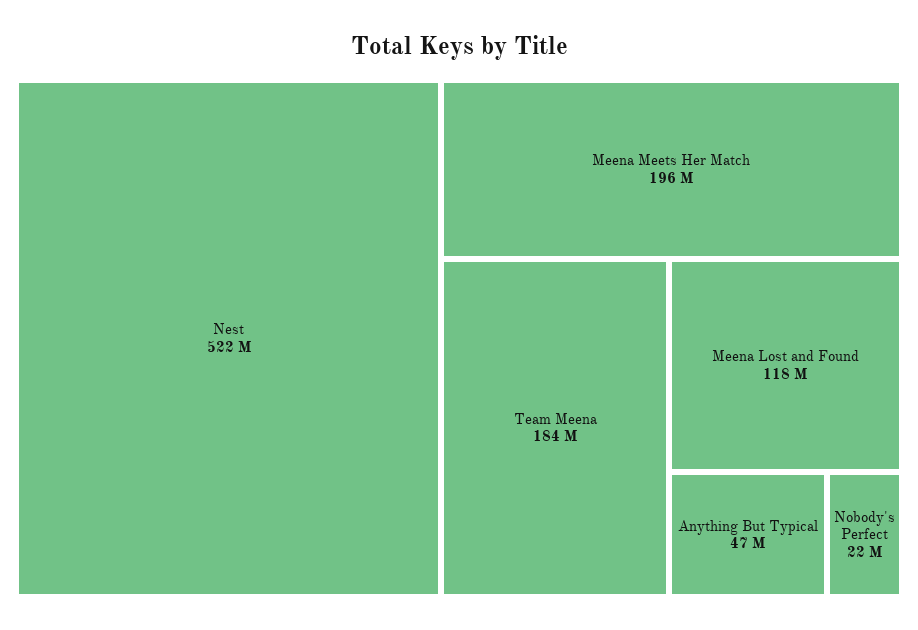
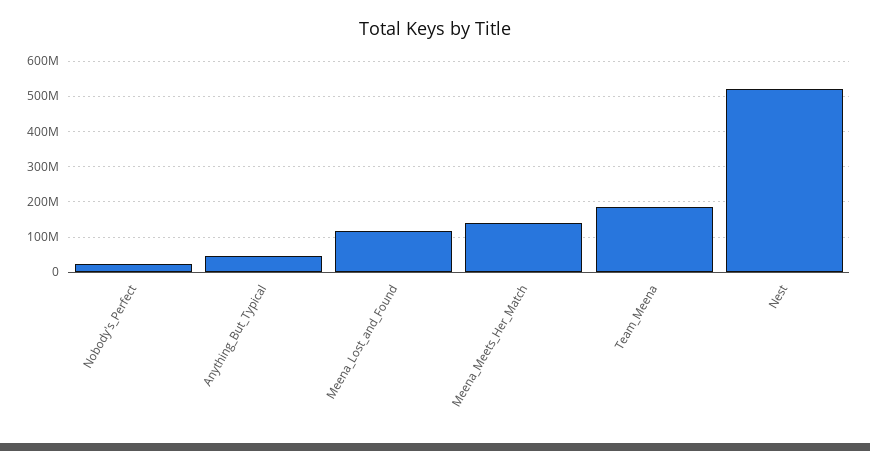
Meena Meets Her Match: 196000000 -> 140000000

